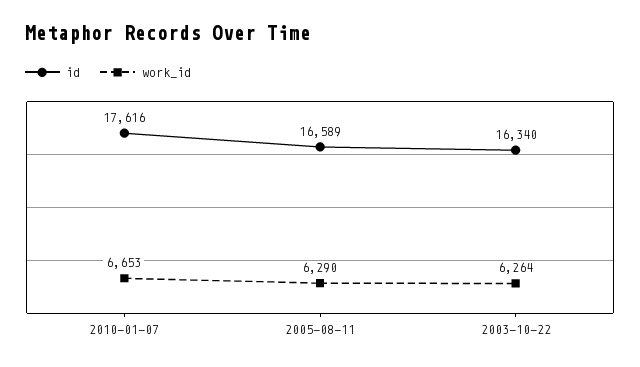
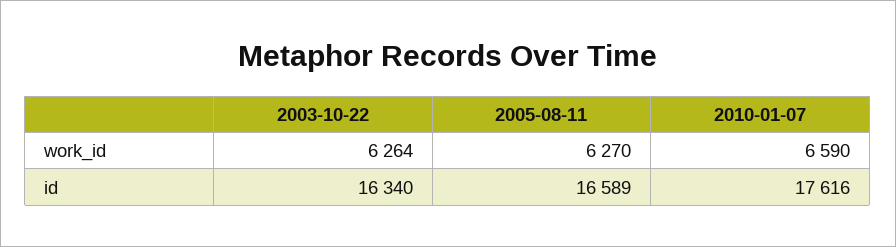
work_id, 2010-01-07: 6653 -> 6590
work_id, 2005-08-11: 6290 -> 6270

